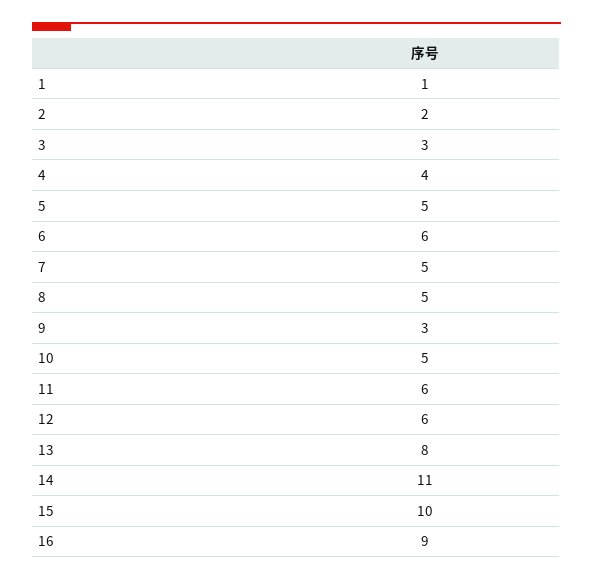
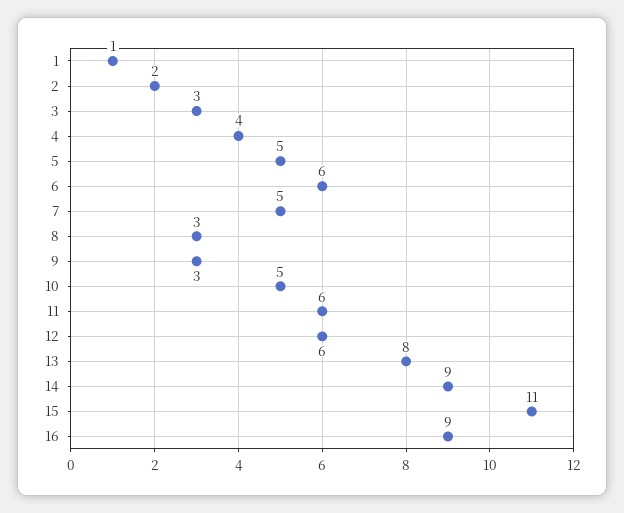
8: 5 -> 3
14: 11 -> 9
15: 10 -> 11

